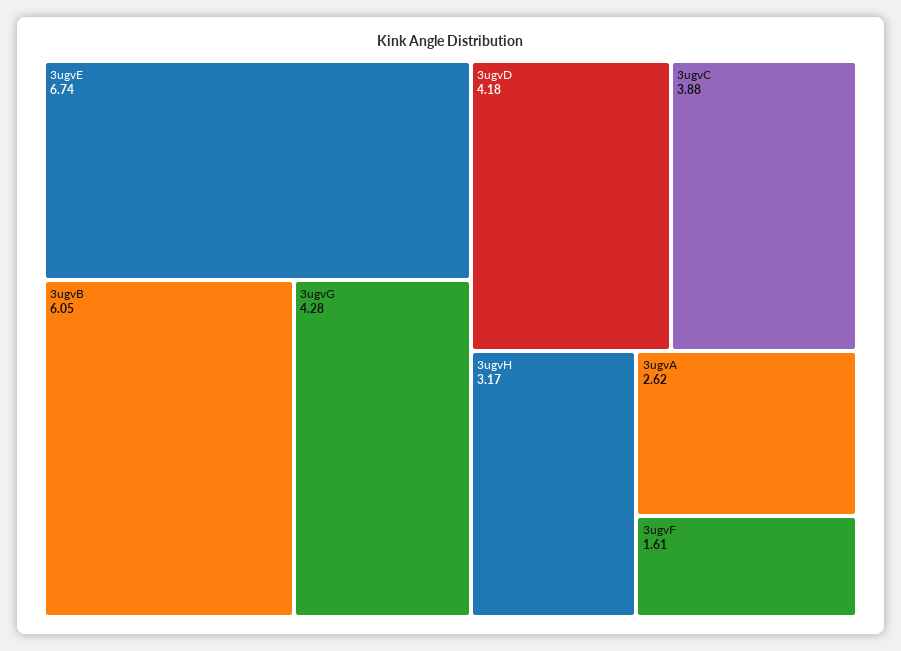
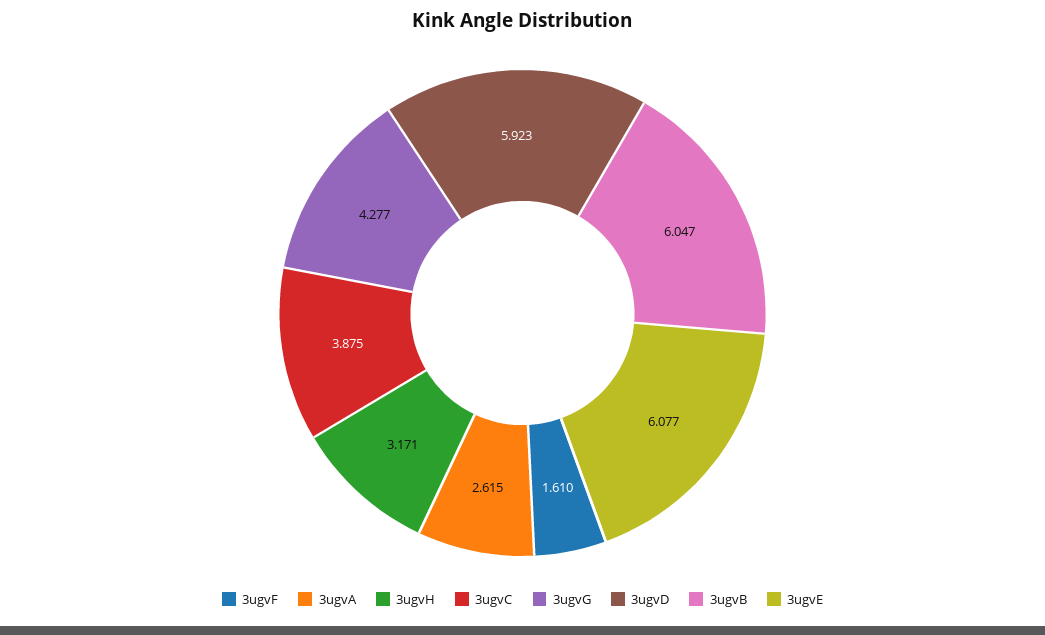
3ugvE: 6.74 -> 6.077
3ugvD: 4.18 -> 5.923

